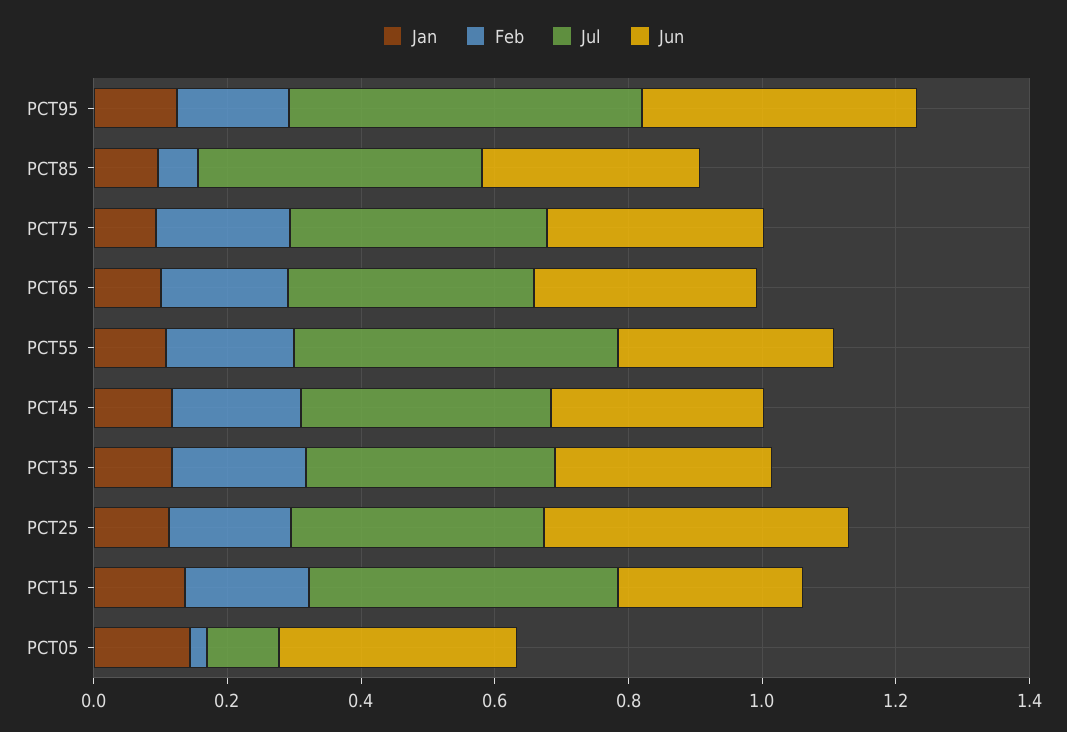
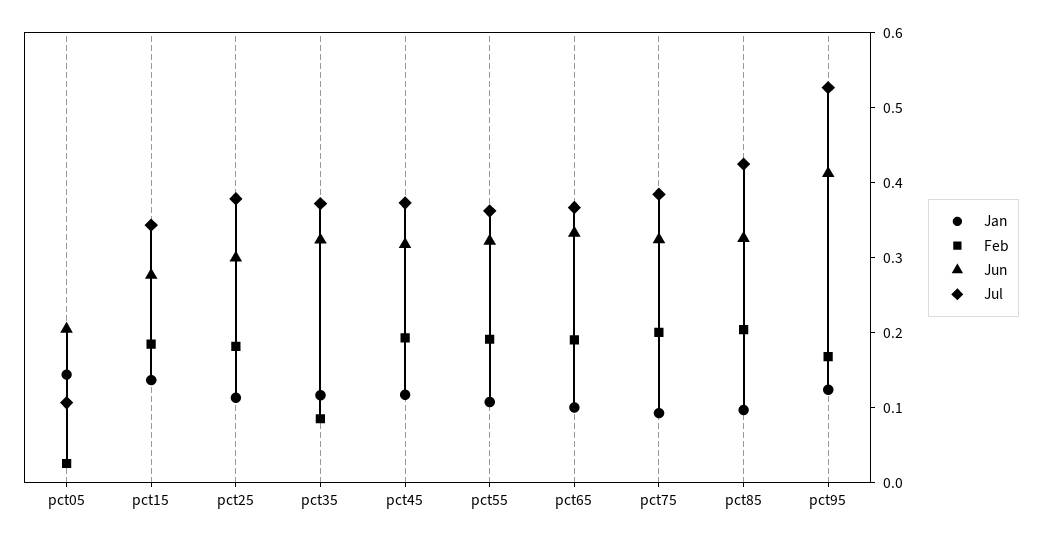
Feb, PCT85: 0.05 -> 0.2
Jul, PCT55: 0.5 -> 0.36
Feb, PCT35: 0.2 -> 0.08
Jun, PCT25: 0.45 -> 0.3
Jul, PCT15: 0.45 -> 0.34
Jun, PCT05: 0.35 -> 0.2

